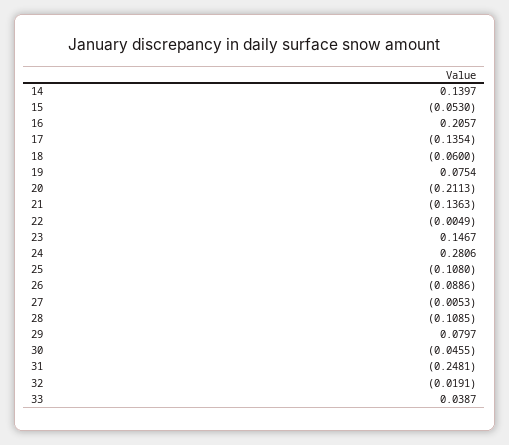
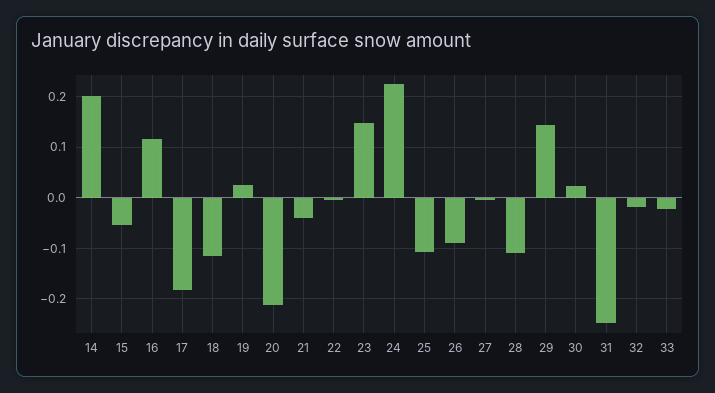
14: 0.1397 -> 0.2
16: 0.2057 -> 0.12
17: -0.1354 -> -0.18
18: -0.06 -> -0.12
19: 0.0754 -> 0.02
21: -0.1363 -> -0.04
24: 0.2806 -> 0.22
29: 0.0797 -> 0.14
30: -0.0455 -> 0.02
33: 0.0387 -> -0.02

